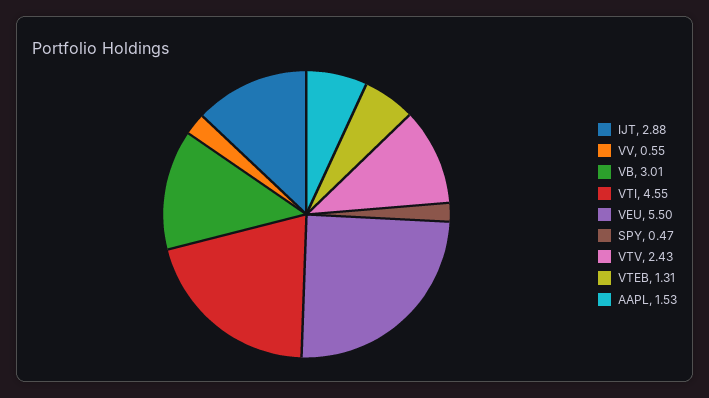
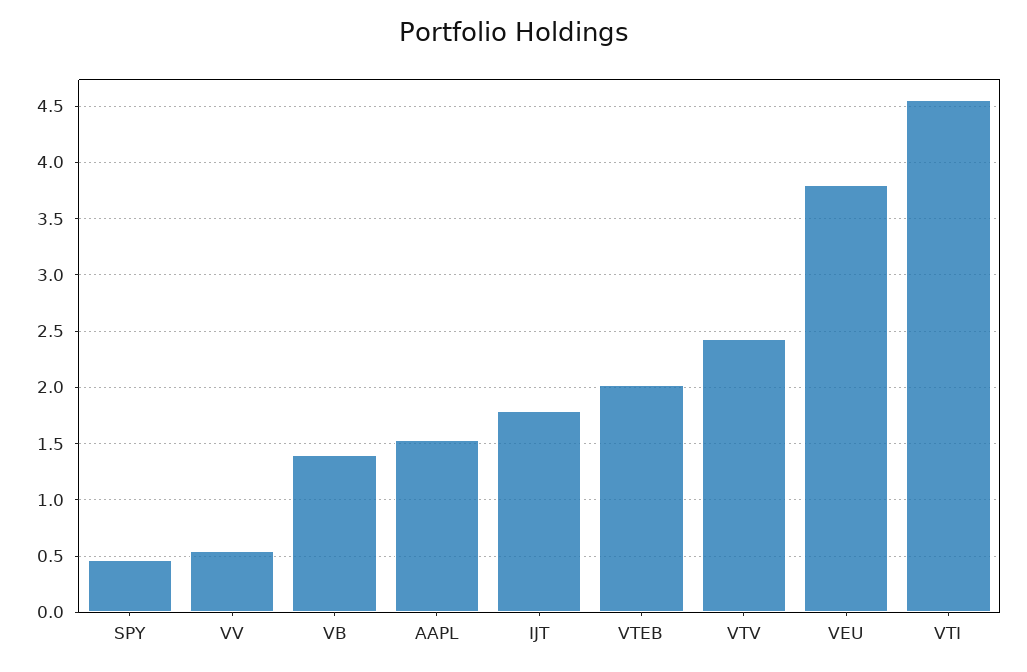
IJT: 2.88 -> 1.8
VB: 3.01 -> 1.4
VEU: 5.5 -> 3.8
VTEB: 1.31 -> 2

